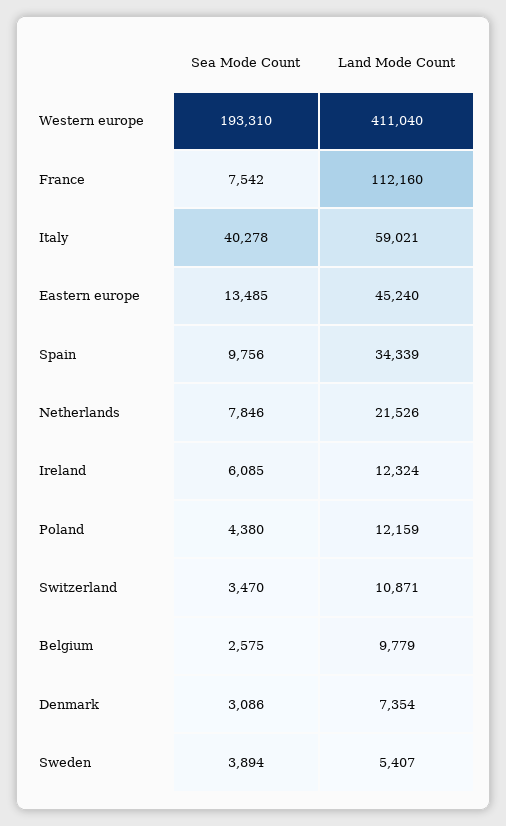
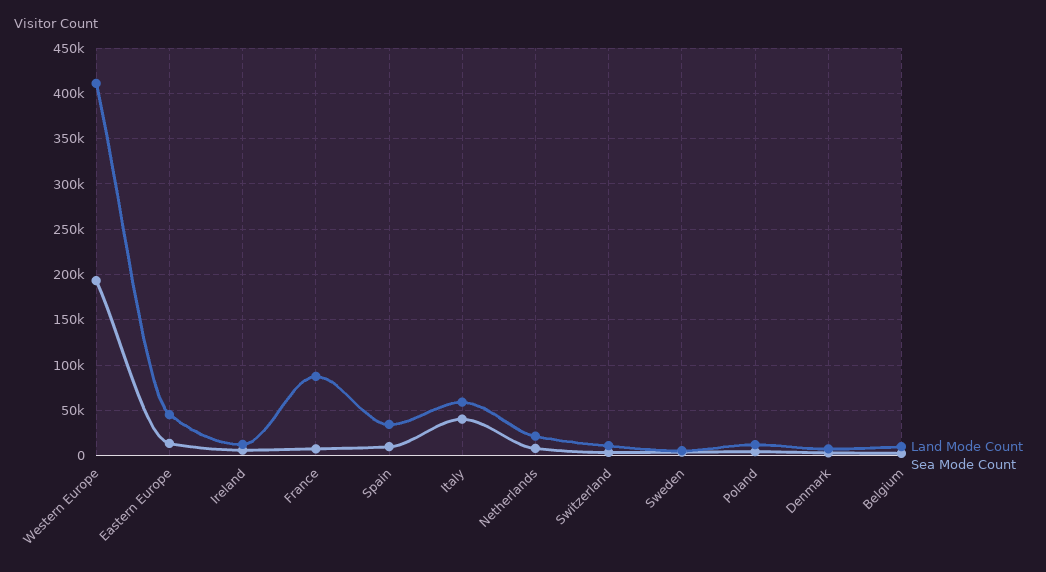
Land Mode Count, France: 112160 -> 90000

